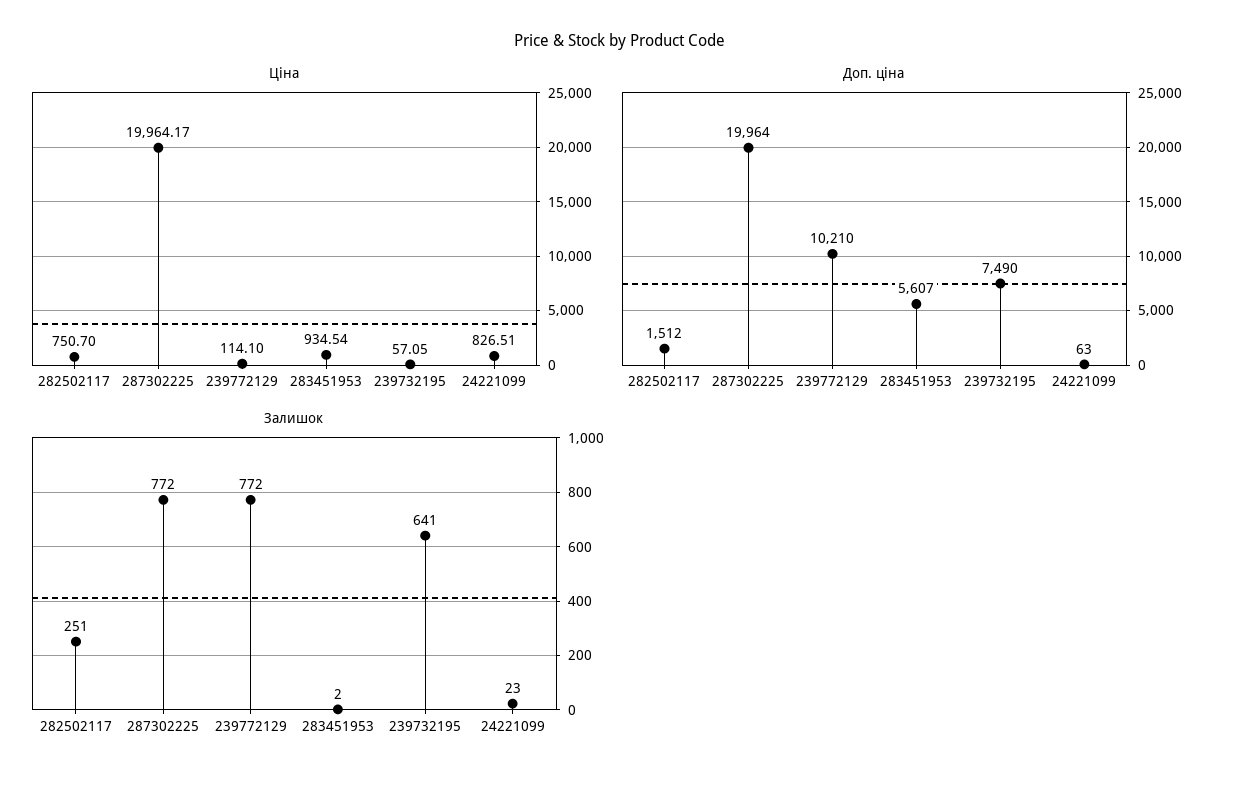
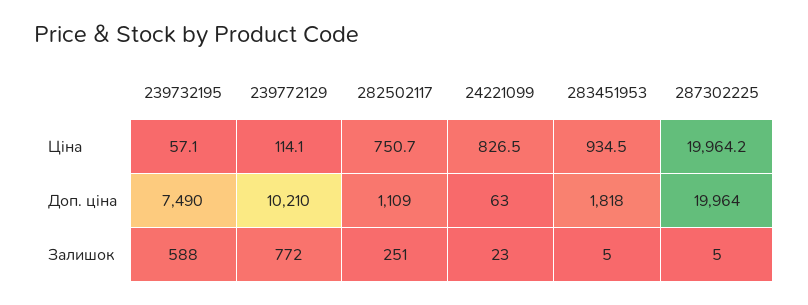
Доп. ціна, 282502117: 1512 -> 1109
Доп. ціна, 283451953: 5607 -> 1818
Залишок, 287302225: 772 -> 5
Залишок, 283451953: 2 -> 5
Залишок, 239732195: 641 -> 588

